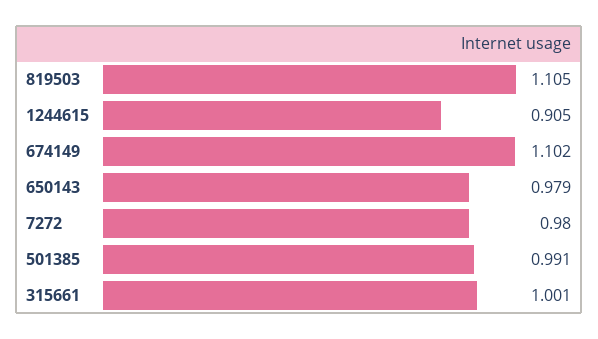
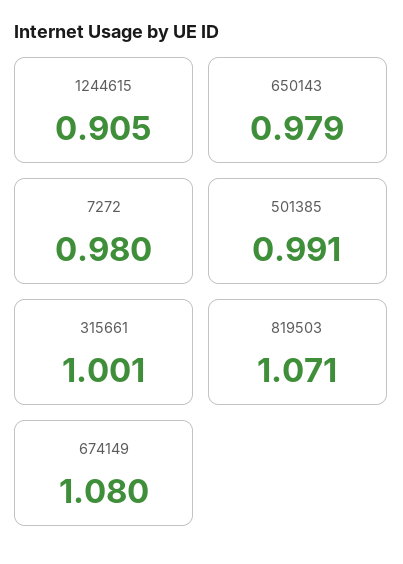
819503: 1.105 -> 1.071
674149: 1.102 -> 1.08

